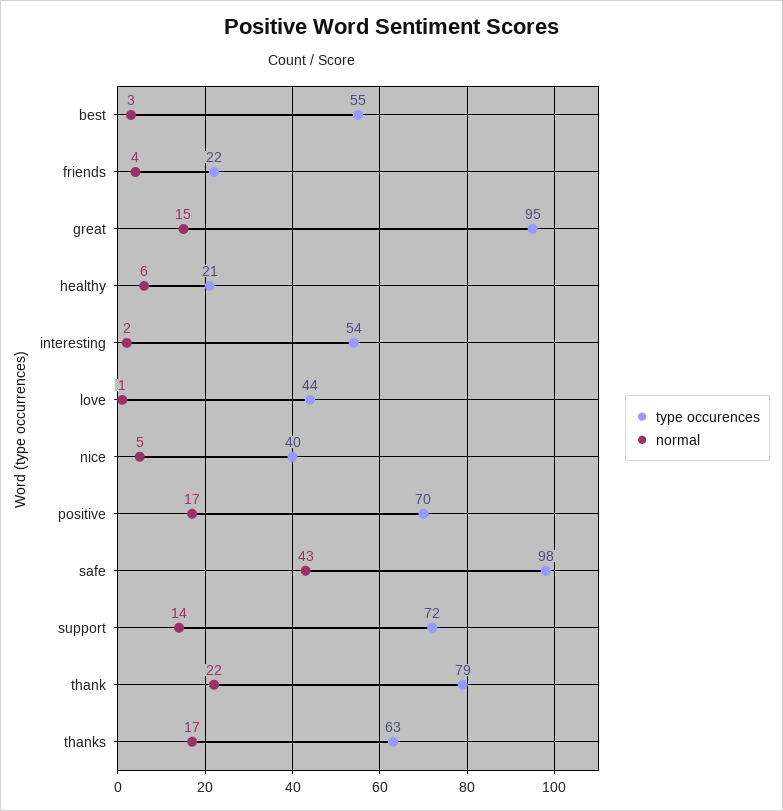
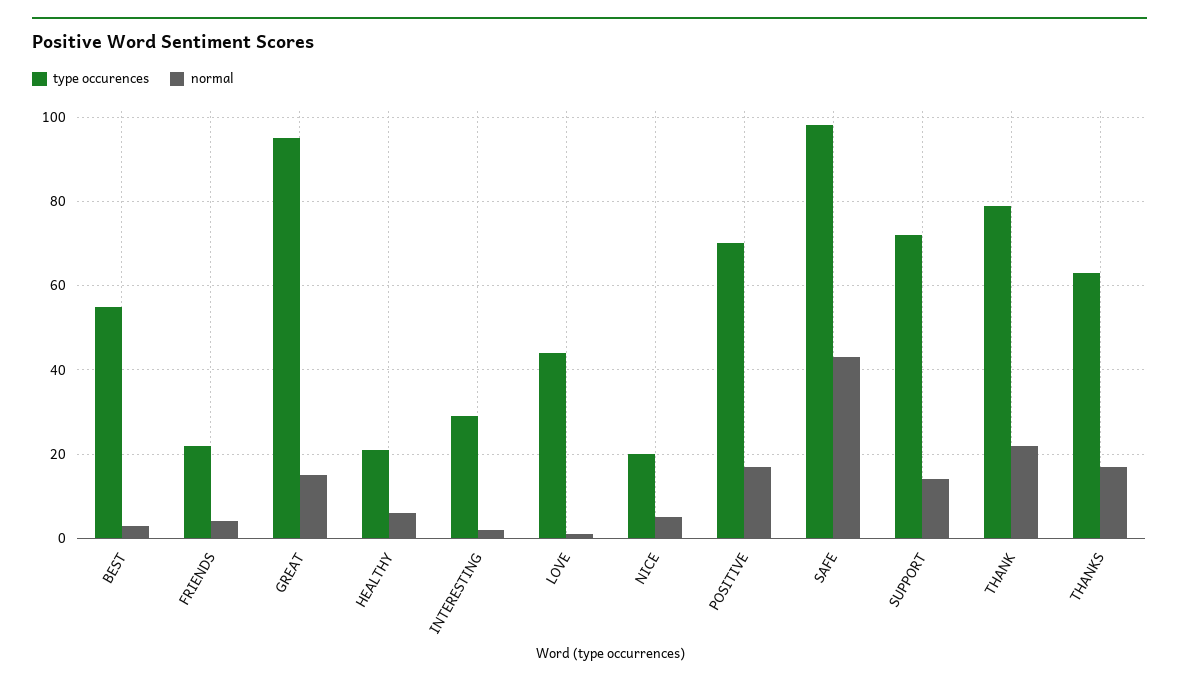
type occurences, interesting: 54 -> 30
type occurences, nice: 40 -> 20

